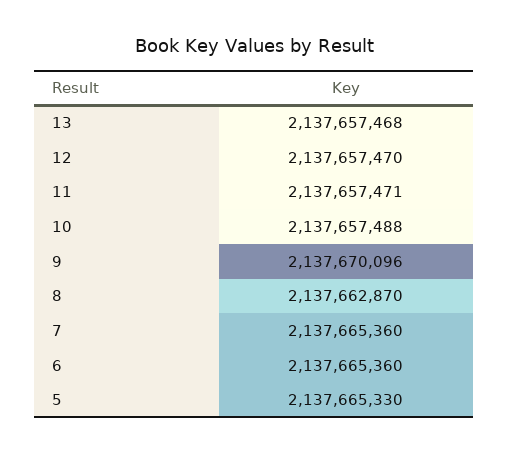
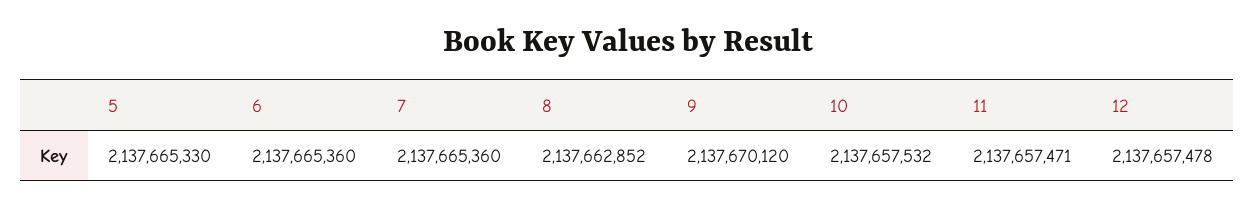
13: 2137657468 -> none
12: 2137657470 -> 2137657478
10: 2137657488 -> 2137657532
9: 2137670096 -> 2137670120
8: 2137662870 -> 2137662852

